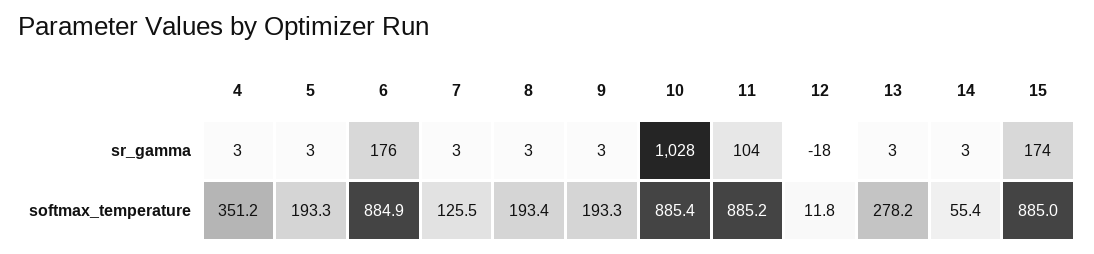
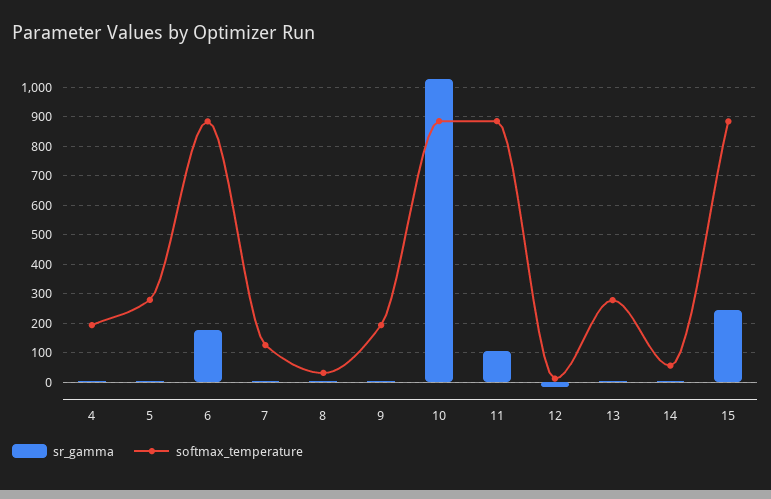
sr_gamma, 15: 174 -> 250
softmax_temperature, 4: 351.2 -> 200
softmax_temperature, 5: 193.3 -> 275
softmax_temperature, 8: 193.4 -> 25

